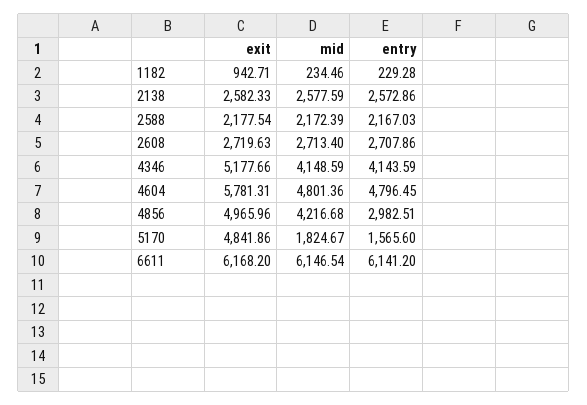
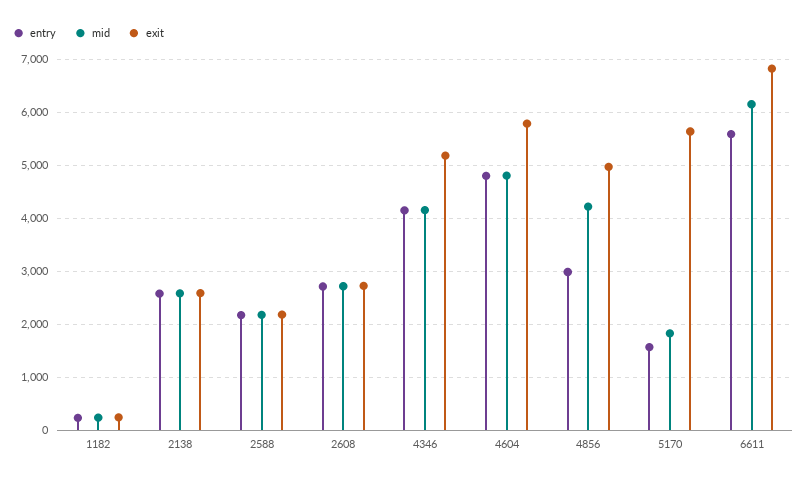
exit, 1182: 942.71 -> 200
exit, 5170: 4841.86 -> 5600
exit, 6611: 6168.2 -> 6800
entry, 6611: 6141.2 -> 5600

